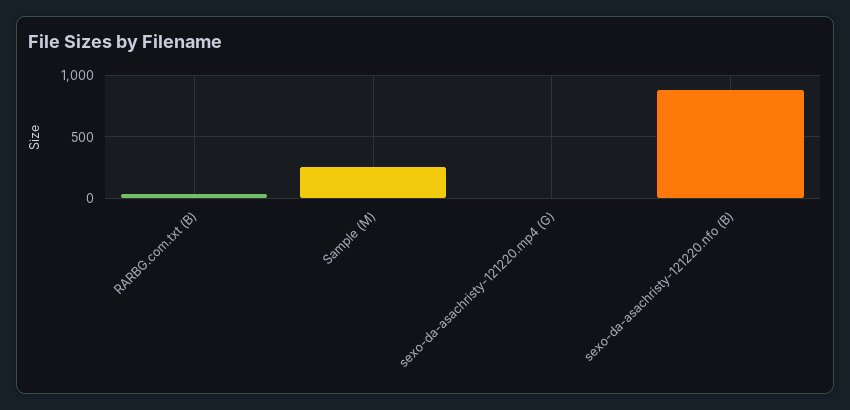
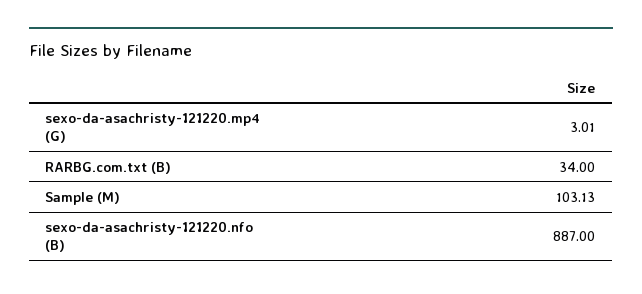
Sample (M): 250 -> 103.13

